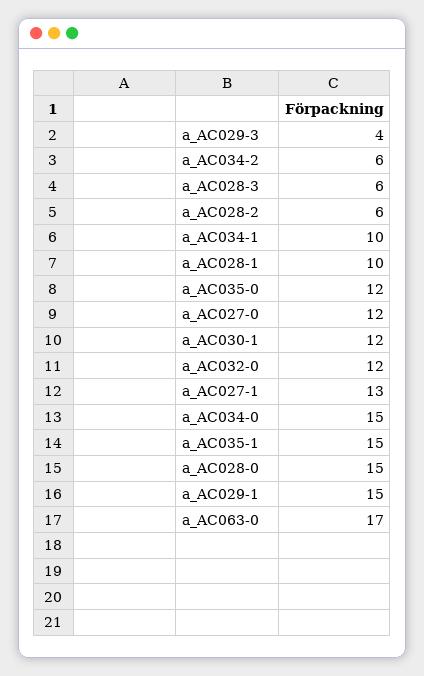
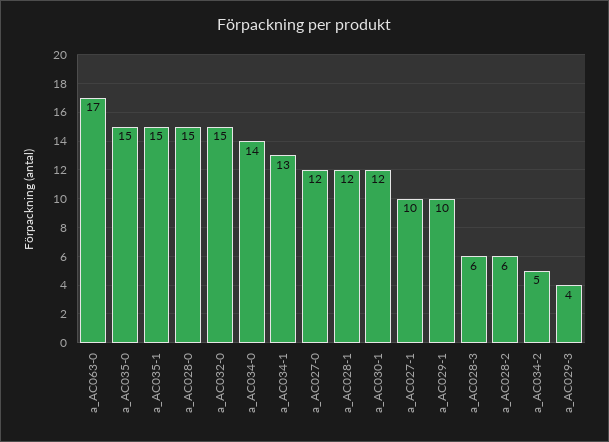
a_AC034-2: 6 -> 5
a_AC034-1: 10 -> 13
a_AC028-1: 10 -> 12
a_AC035-0: 12 -> 15
a_AC032-0: 12 -> 15
a_AC027-1: 13 -> 10
a_AC034-0: 15 -> 14
a_AC029-1: 15 -> 10

